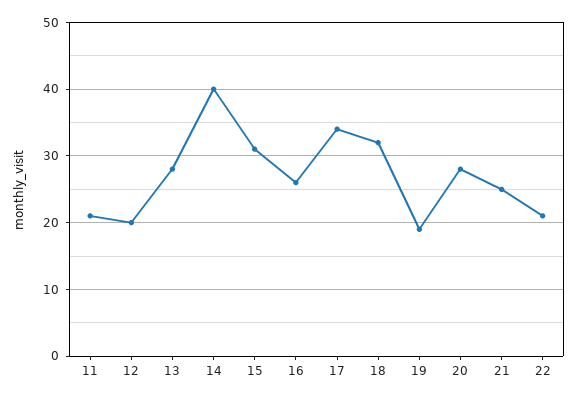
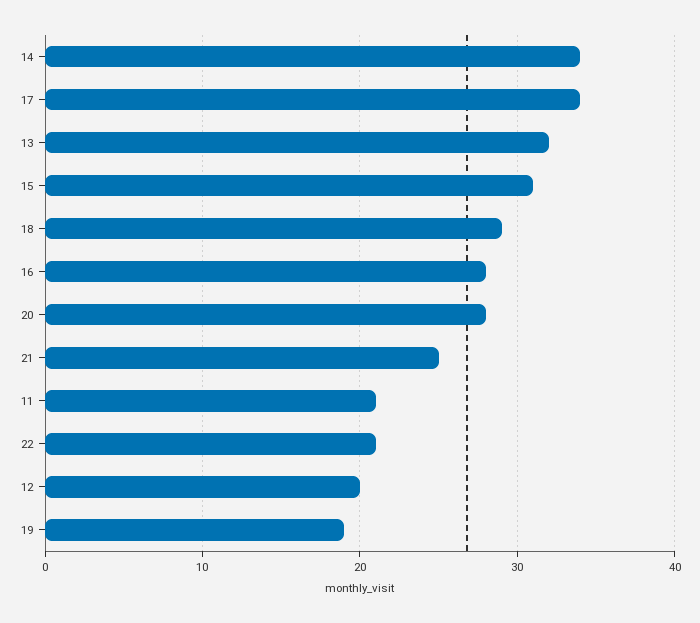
13: 28 -> 32
14: 40 -> 34
16: 26 -> 28
18: 32 -> 29

